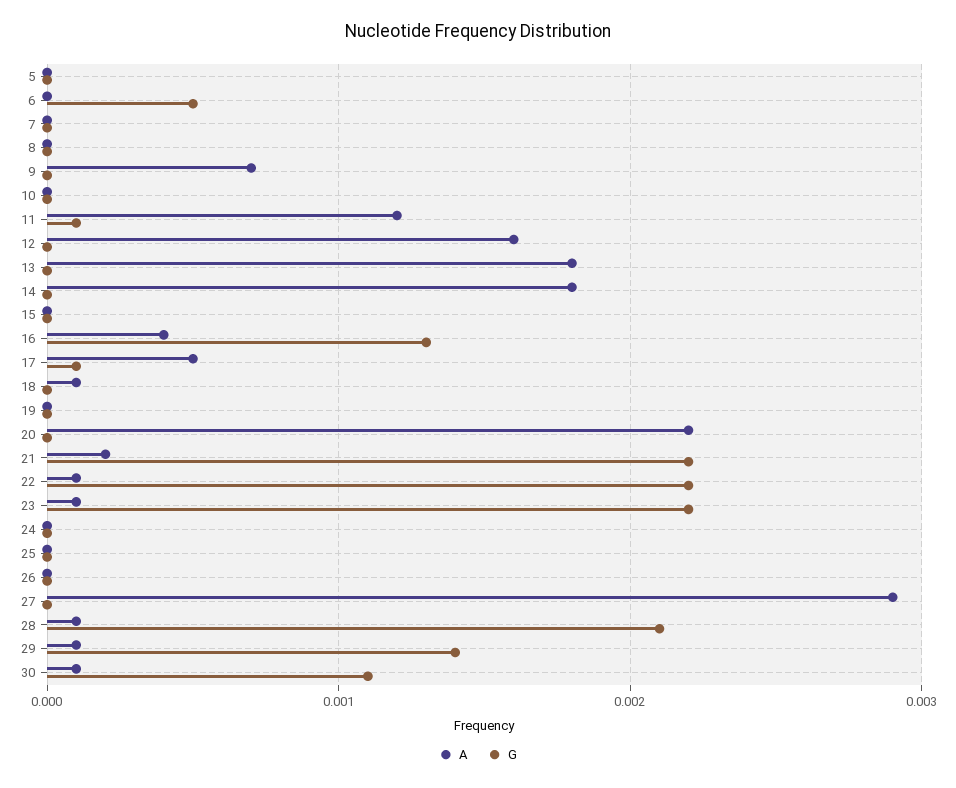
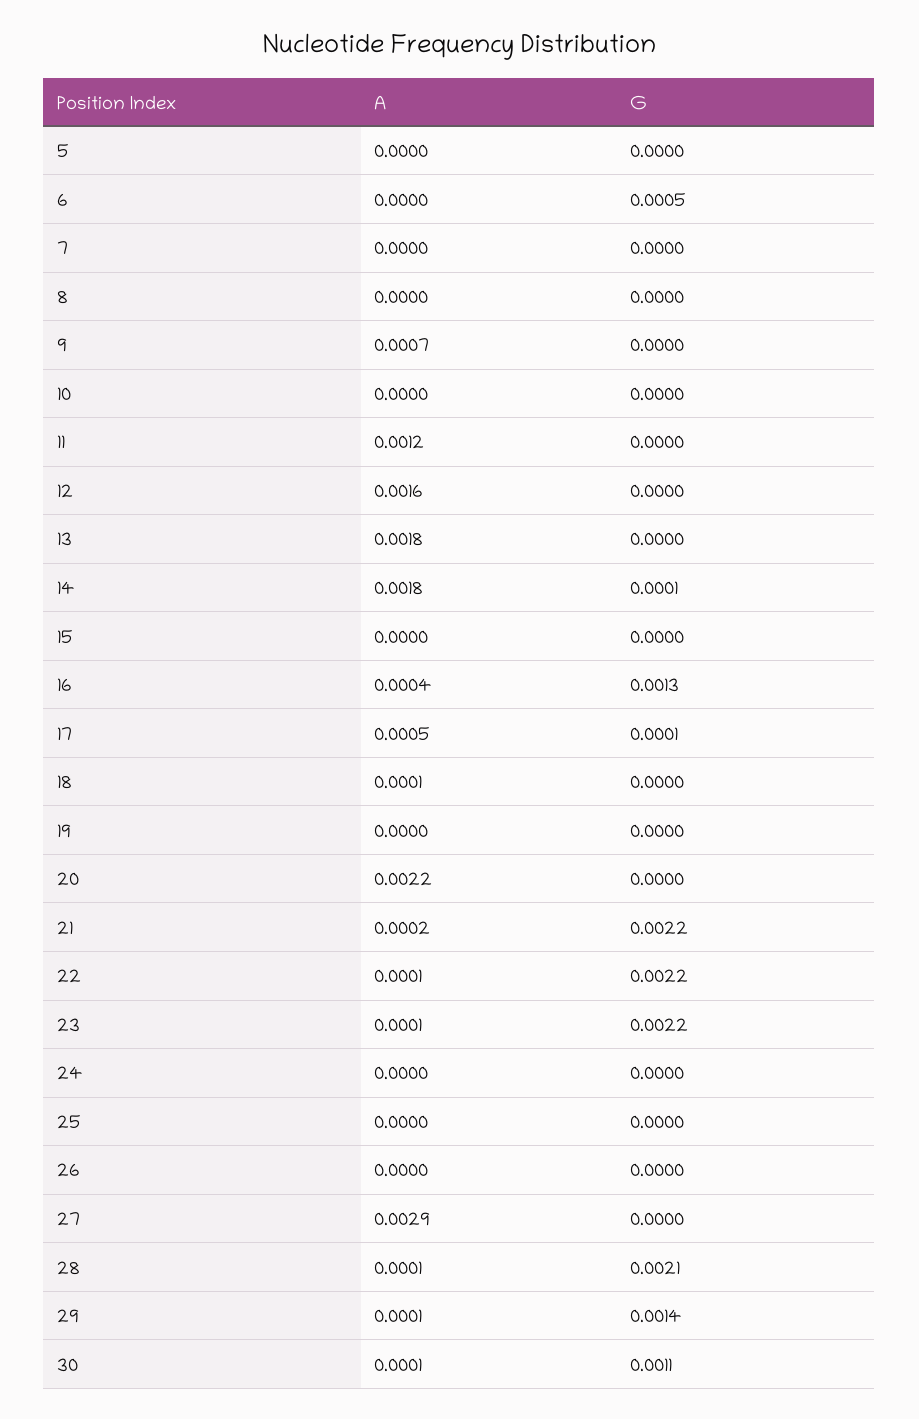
G, 11: 0.0001 -> 0
G, 14: 0 -> 0.0001

